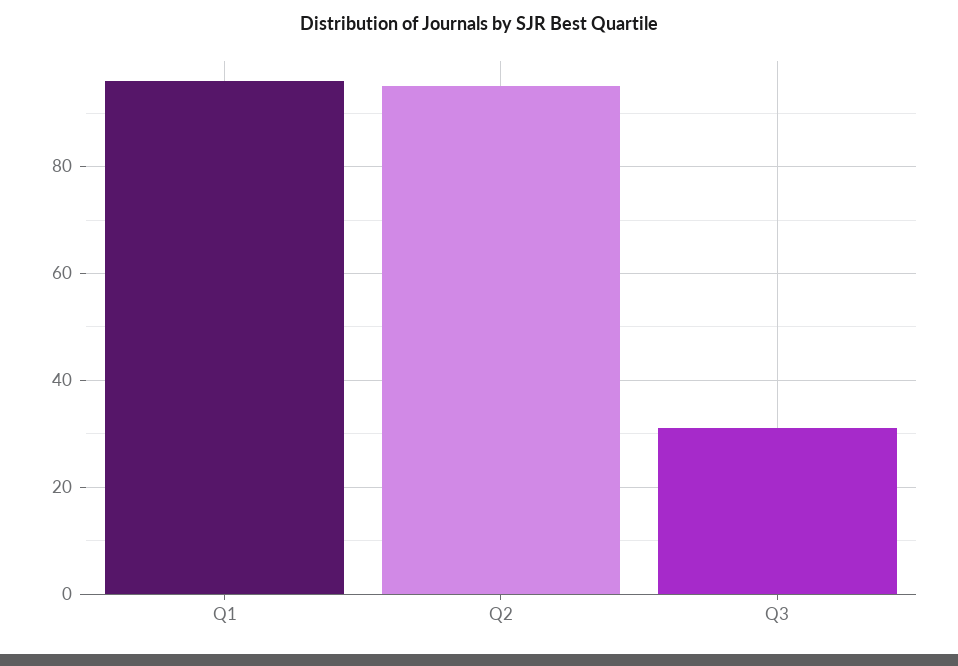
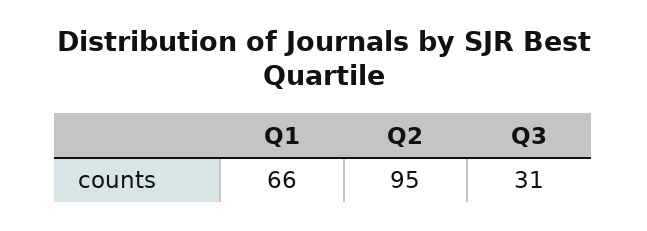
Q1: 95 -> 66

